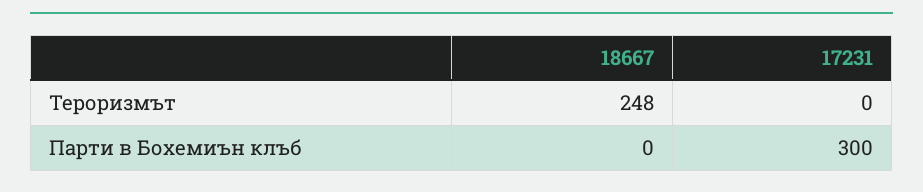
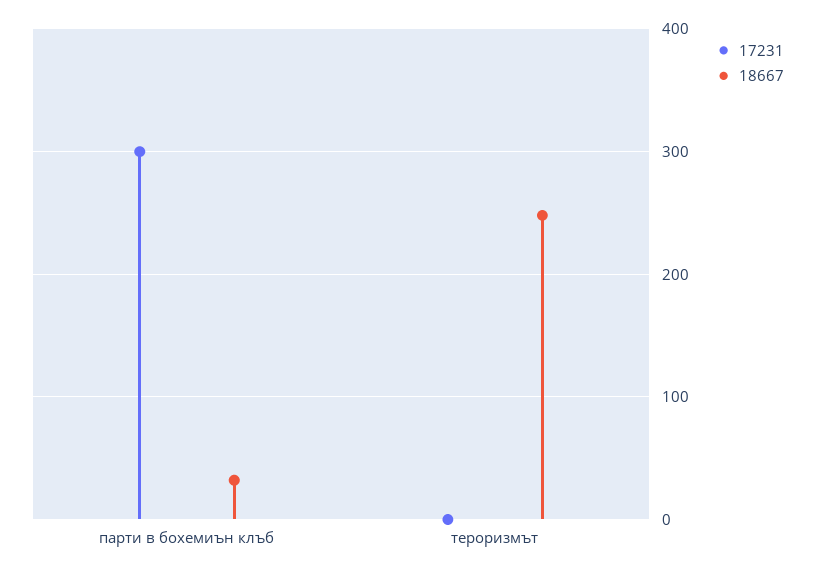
18667, Парти в Бохемиън клъб: 0 -> 30

